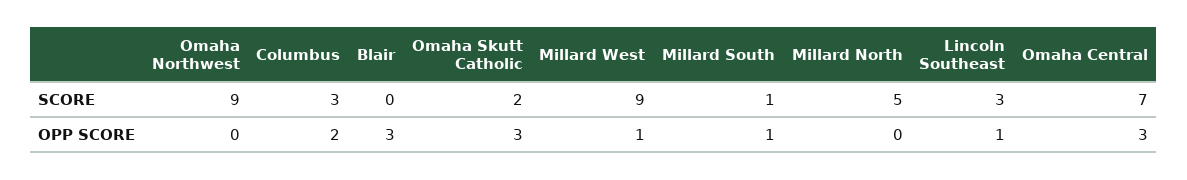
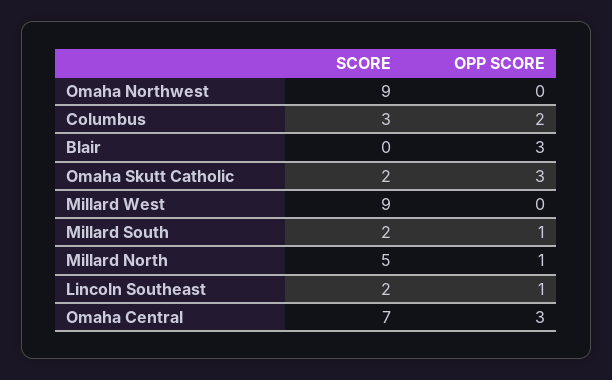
Millard South, SCORE: 1 -> 2
Lincoln Southeast, SCORE: 3 -> 2
Millard West, OPP SCORE: 1 -> 0
Millard North, OPP SCORE: 0 -> 1

